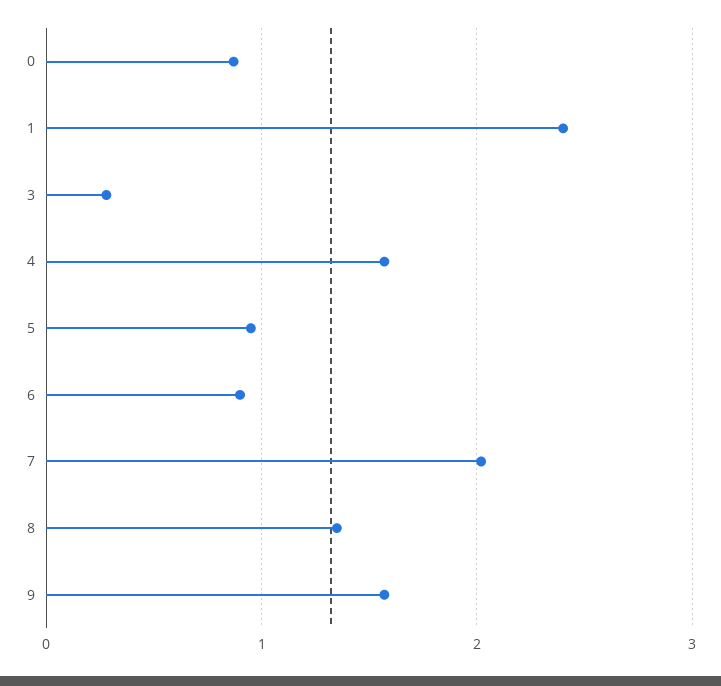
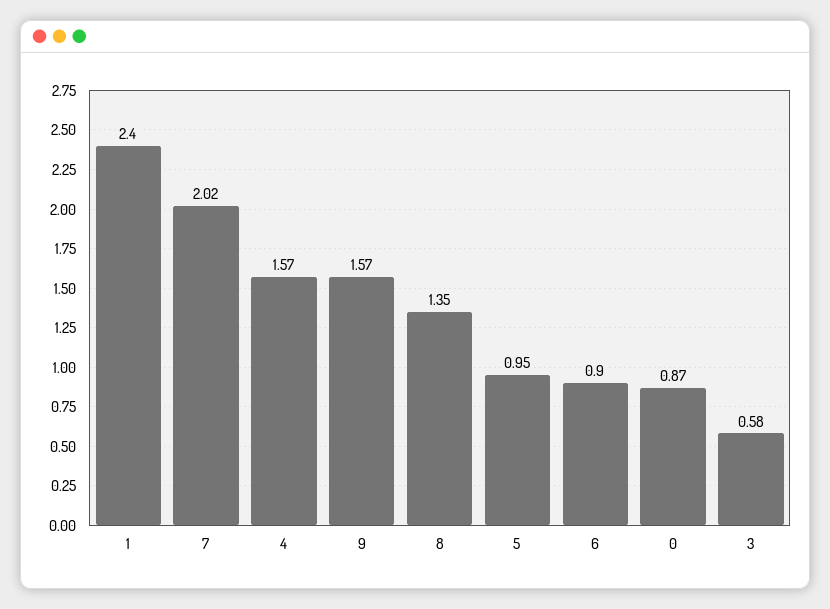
3: 0.3 -> 0.58

